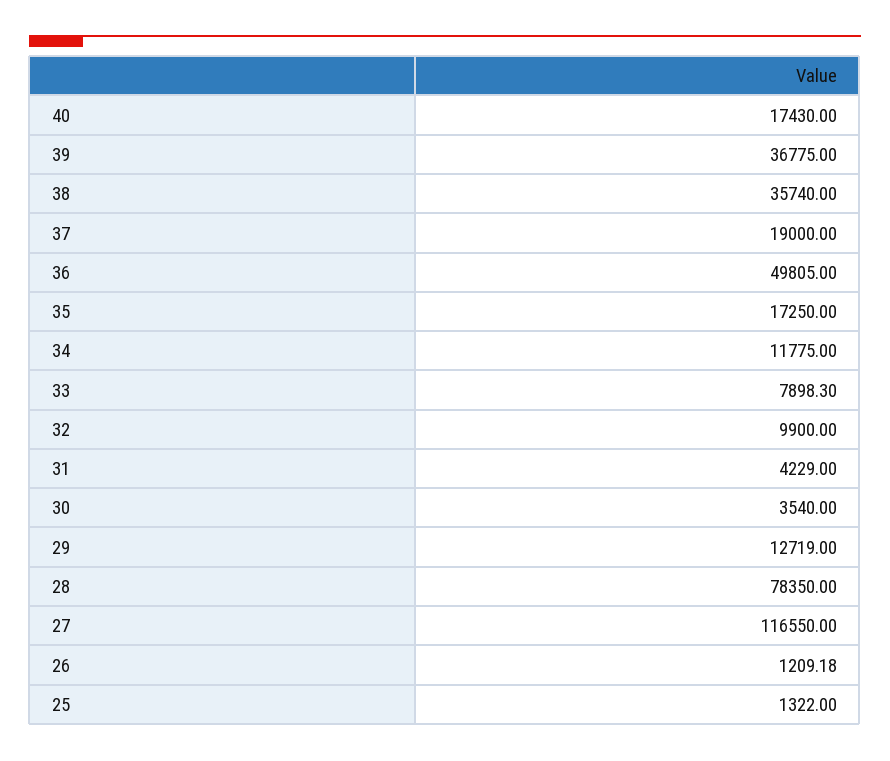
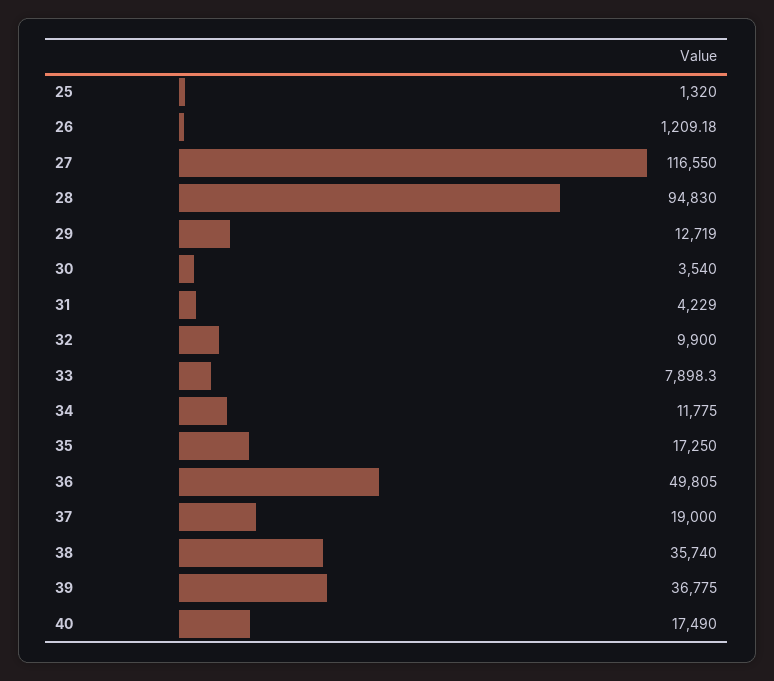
40: 17430 -> 17490
28: 78350 -> 94830
25: 1322 -> 1320

